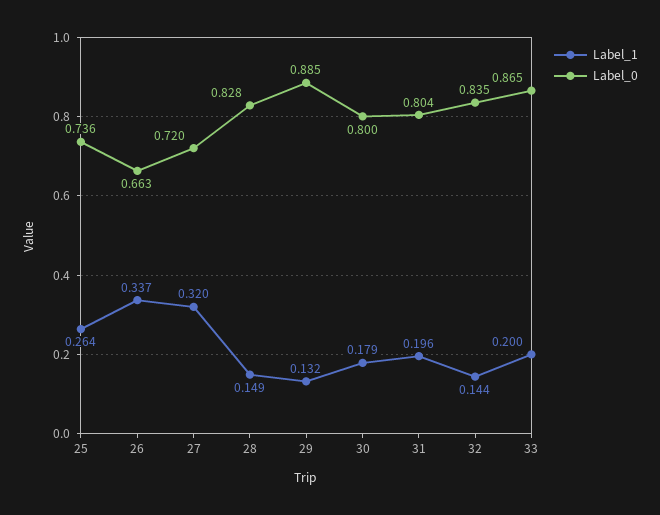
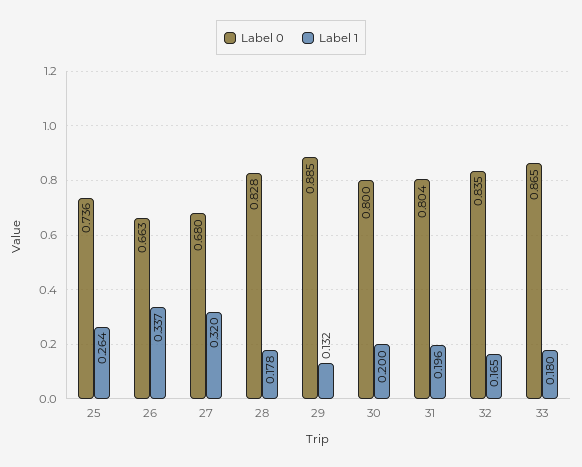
Label_0, 27: 0.72 -> 0.68
Label_1, 28: 0.149 -> 0.178
Label_1, 30: 0.179 -> 0.2
Label_1, 32: 0.144 -> 0.165
Label_1, 33: 0.2 -> 0.18

